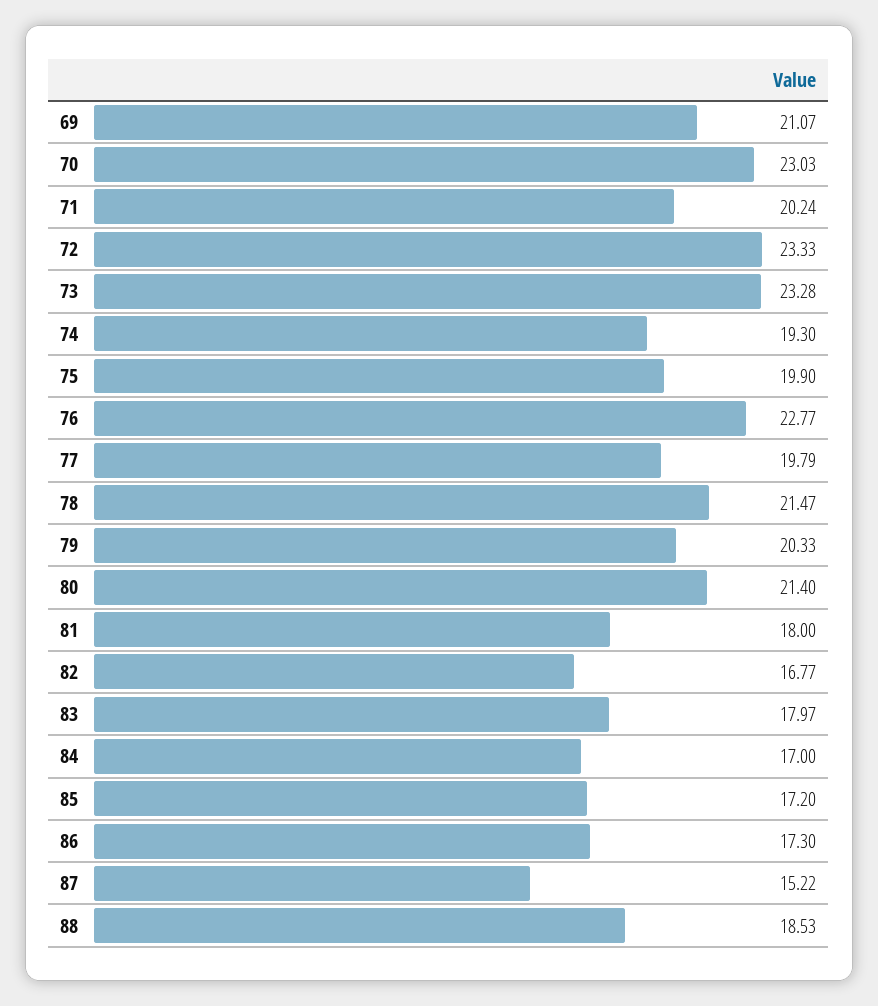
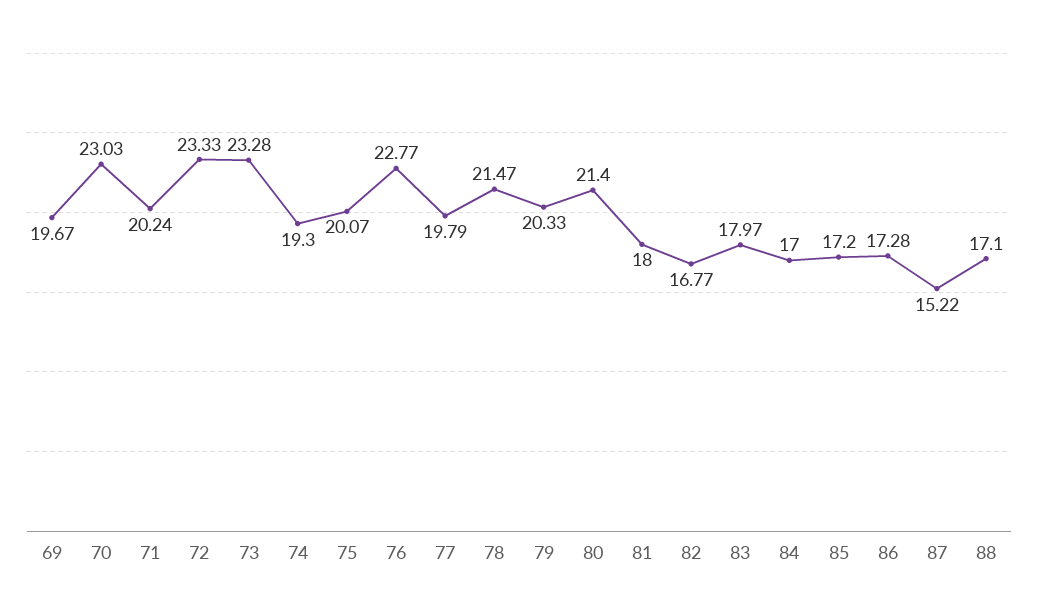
69: 21.07 -> 19.67
75: 19.9 -> 20.07
86: 17.3 -> 17.28
88: 18.53 -> 17.1

